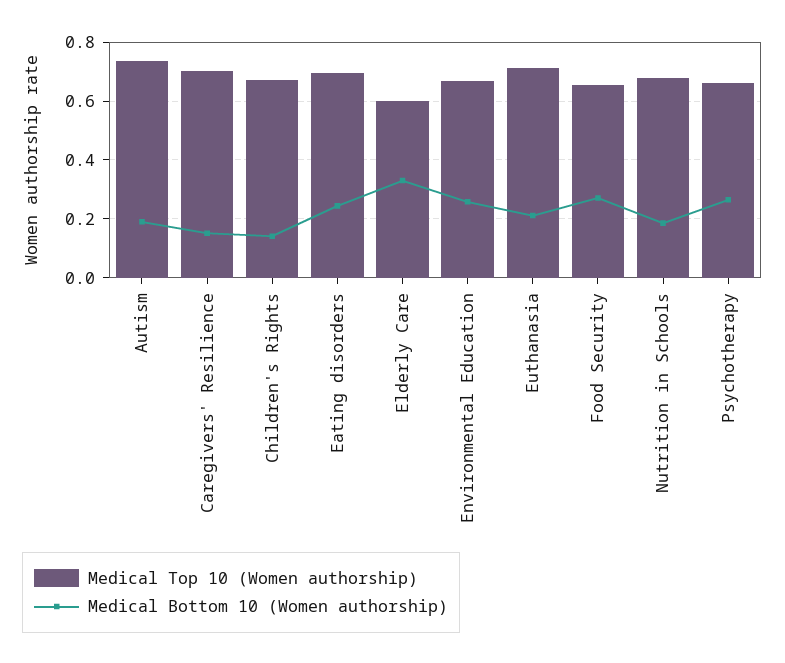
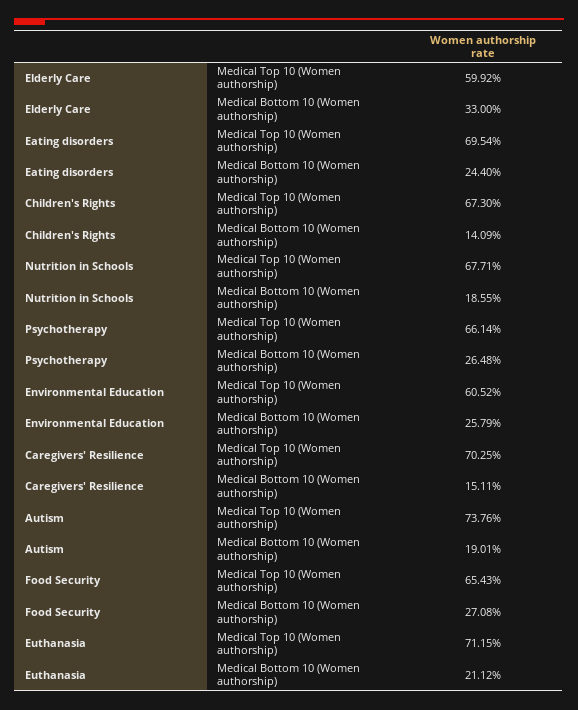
Medical Top 10 (Women authorship), Environmental Education: 0.675 -> 0.6052

